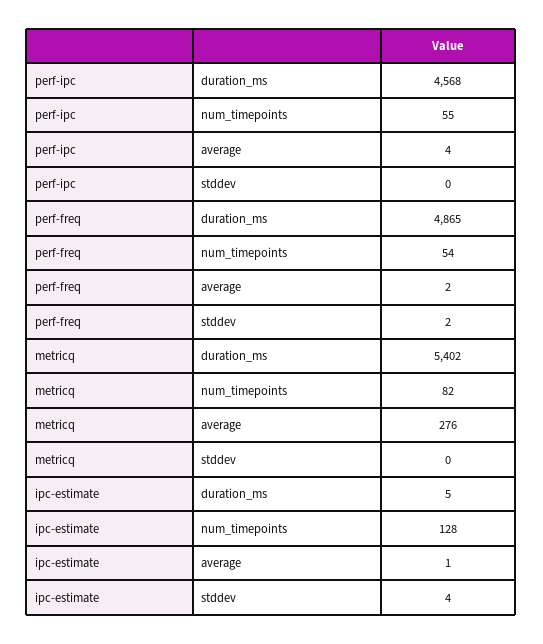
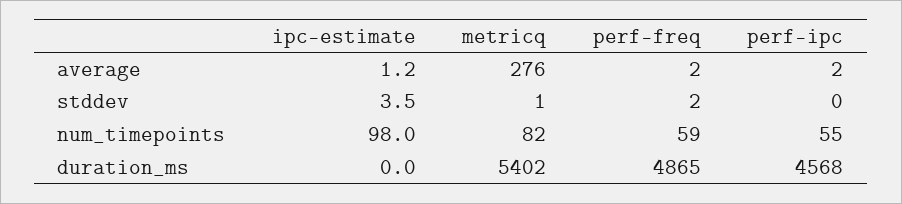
perf-ipc, average: 4 -> 2
perf-freq, num_timepoints: 54 -> 59
metricq, stddev: 0 -> 1
ipc-estimate, duration_ms: 5 -> 0
ipc-estimate, num_timepoints: 128 -> 98

